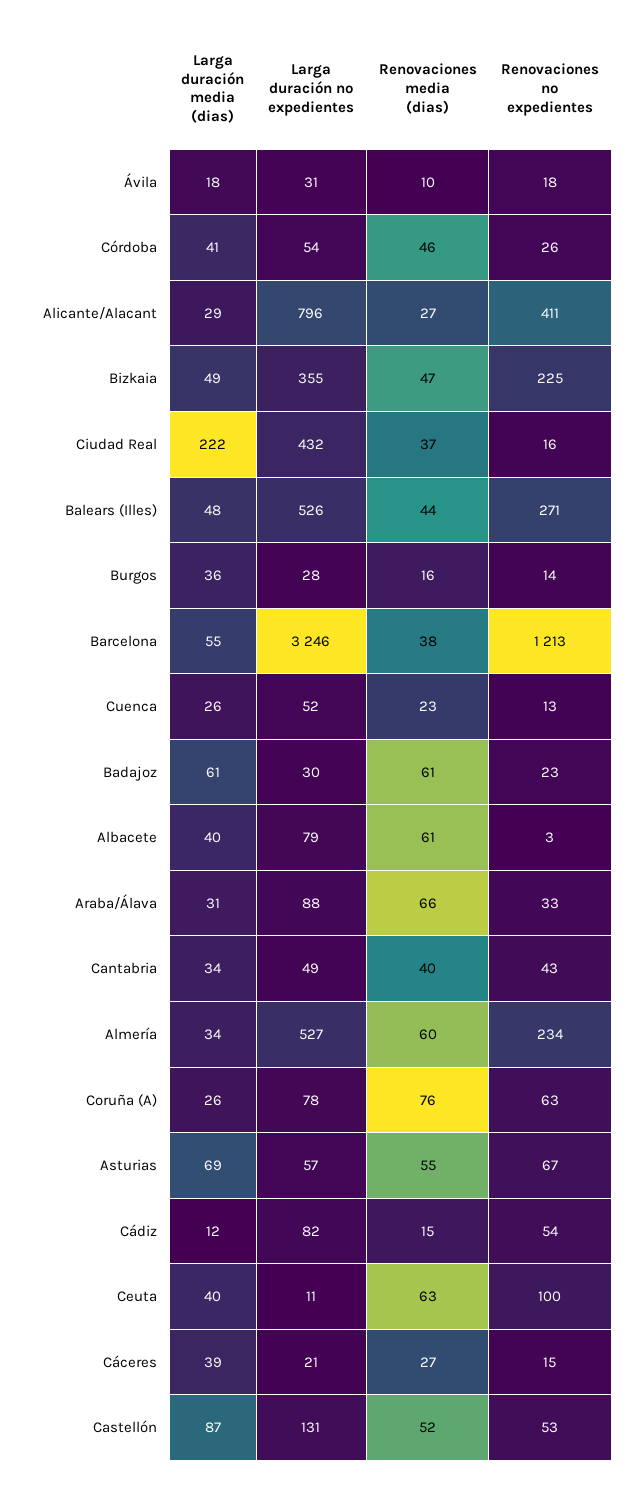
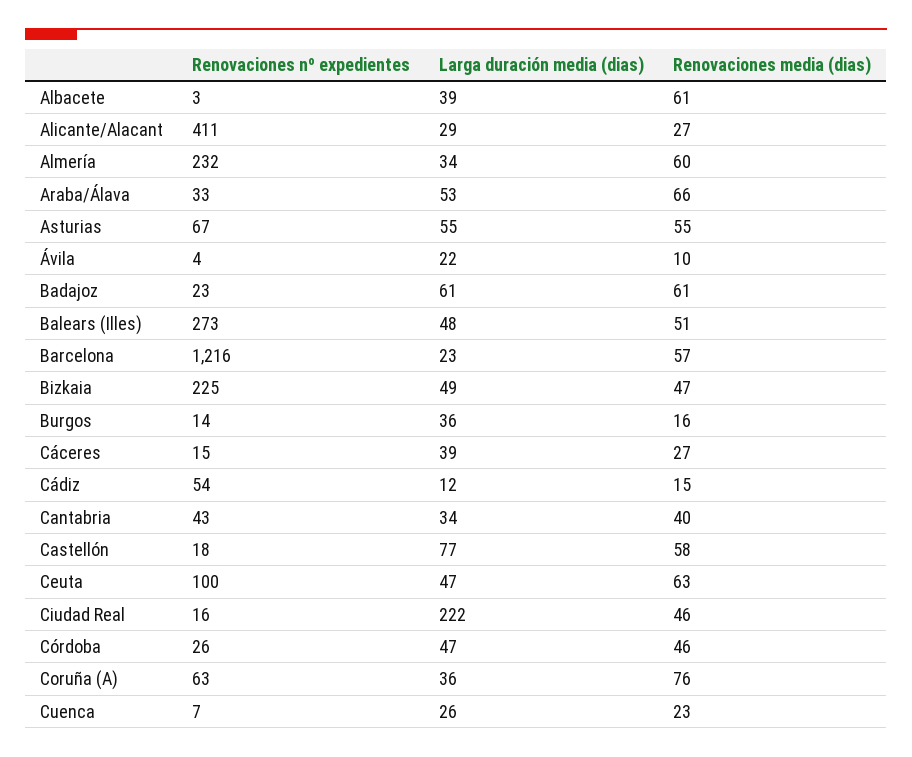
Larga duración media (dias), Ávila: 18 -> 22
Larga duración nº expedientes, Ávila: 31 -> none
Renovaciones nº expedientes, Ávila: 18 -> 4
Larga duración media (dias), Córdoba: 41 -> 47
Larga duración nº expedientes, Córdoba: 54 -> none
Larga duración nº expedientes, Alicante/Alacant: 796 -> none
Larga duración nº expedientes, Bizkaia: 355 -> none
Larga duración nº expedientes, Ciudad Real: 432 -> none
Renovaciones media (dias), Ciudad Real: 37 -> 46
Larga duración nº expedientes, Balears (Illes): 526 -> none
Renovaciones media (dias), Balears (Illes): 44 -> 51
Renovaciones nº expedientes, Balears (Illes): 271 -> 273
Larga duración nº expedientes, Burgos: 28 -> none
Larga duración media (dias), Barcelona: 55 -> 23
Larga duración nº expedientes, Barcelona: 3246 -> none
Renovaciones media (dias), Barcelona: 38 -> 57
Renovaciones nº expedientes, Barcelona: 1213 -> 1216
Larga duración nº expedientes, Cuenca: 52 -> none
Renovaciones nº expedientes, Cuenca: 13 -> 7
Larga duración nº expedientes, Badajoz: 30 -> none
Larga duración media (dias), Albacete: 40 -> 39
Larga duración nº expedientes, Albacete: 79 -> none
Larga duración media (dias), Araba/Álava: 31 -> 53
Larga duración nº expedientes, Araba/Álava: 88 -> none
Larga duración nº expedientes, Cantabria: 49 -> none
Larga duración nº expedientes, Almería: 527 -> none
Renovaciones nº expedientes, Almería: 234 -> 232
Larga duración media (dias), Coruña (A): 26 -> 36
Larga duración nº expedientes, Coruña (A): 78 -> none
Larga duración media (dias), Asturias: 69 -> 55
Larga duración nº expedientes, Asturias: 57 -> none
Larga duración nº expedientes, Cádiz: 82 -> none
Larga duración media (dias), Ceuta: 40 -> 47
Larga duración nº expedientes, Ceuta: 11 -> none
Larga duración nº expedientes, Cáceres: 21 -> none
Larga duración media (dias), Castellón: 87 -> 77
Larga duración nº expedientes, Castellón: 131 -> none
Renovaciones media (dias), Castellón: 52 -> 58
Renovaciones nº expedientes, Castellón: 53 -> 18

